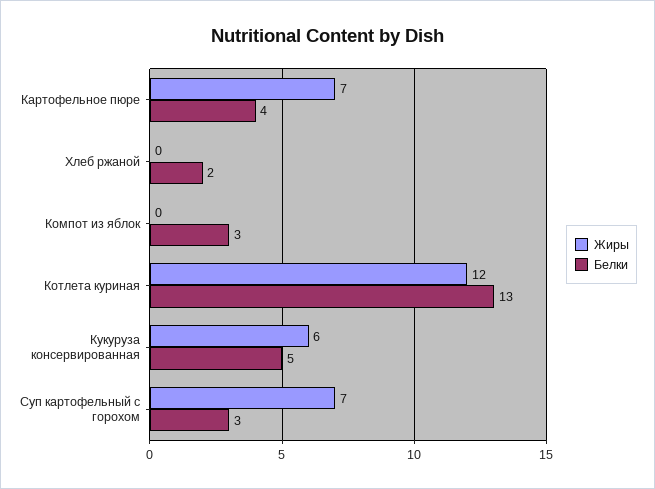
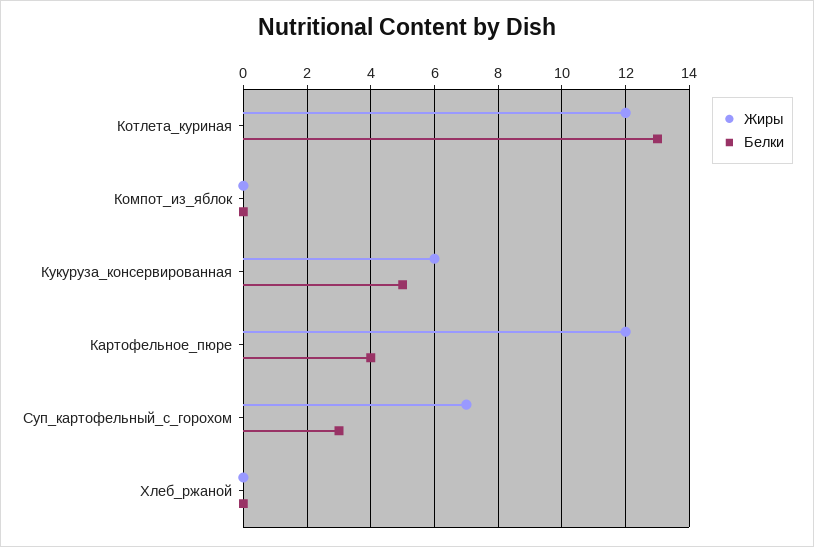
Жиры, Картофельное пюре: 7 -> 12
Белки, Хлеб ржаной: 2 -> 0
Белки, Компот из яблок: 3 -> 0

